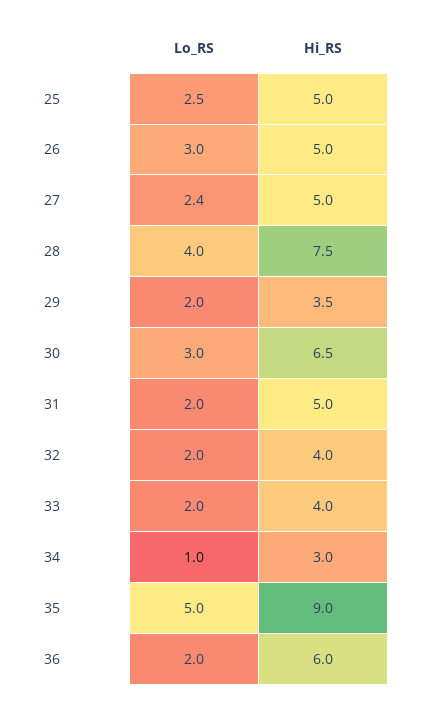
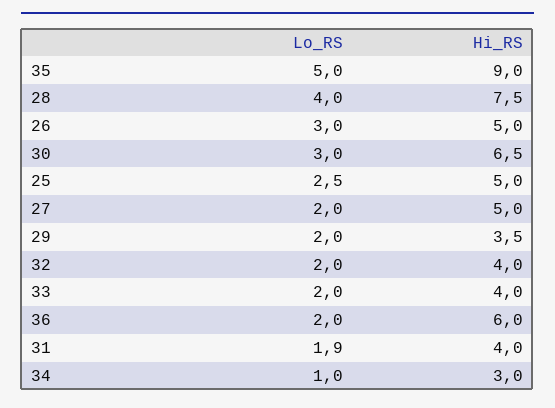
Lo_RS, 27: 2.4 -> 2
Lo_RS, 31: 2 -> 1.9
Hi_RS, 31: 5 -> 4

